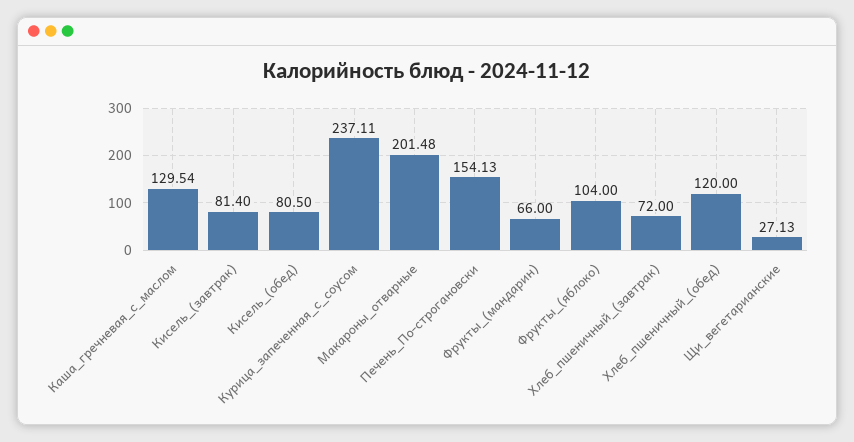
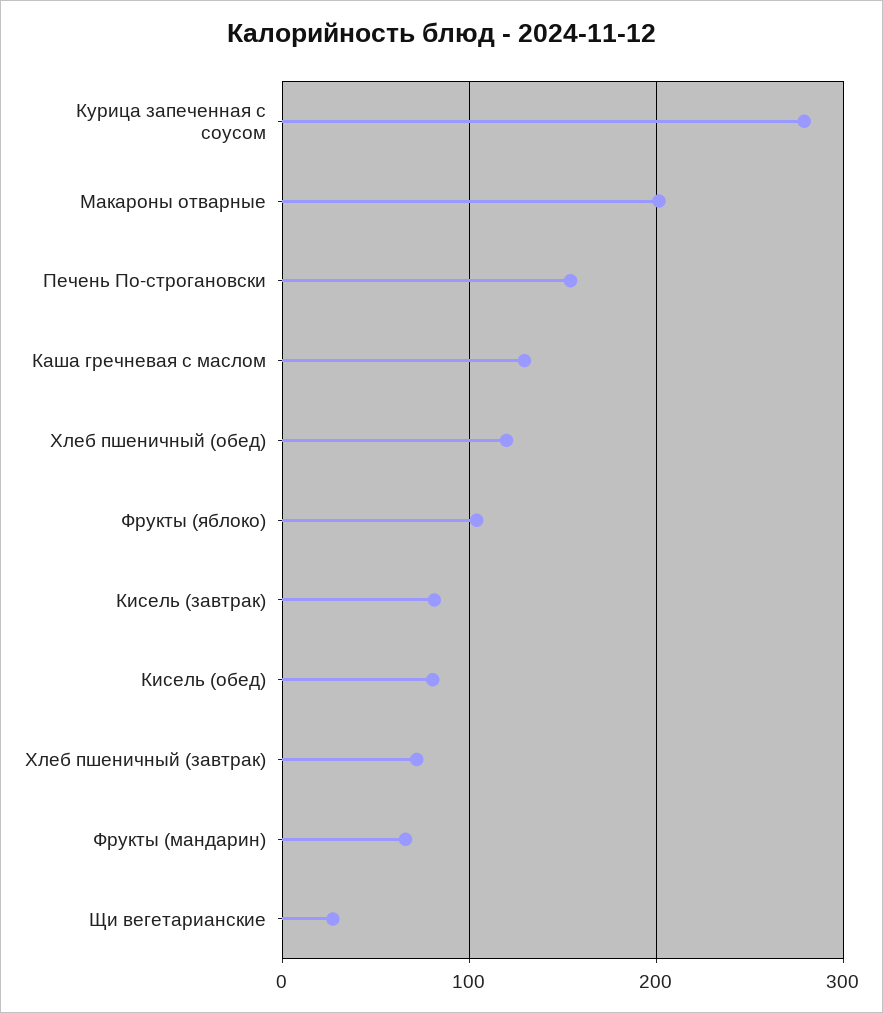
Курица_запеченная_с_соусом: 237.11 -> 280

